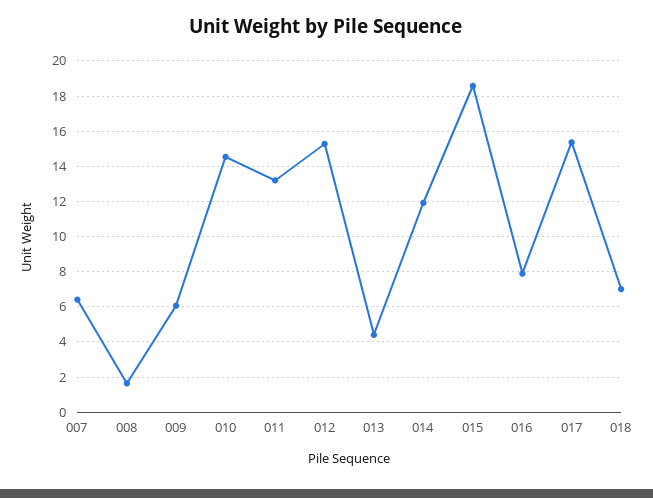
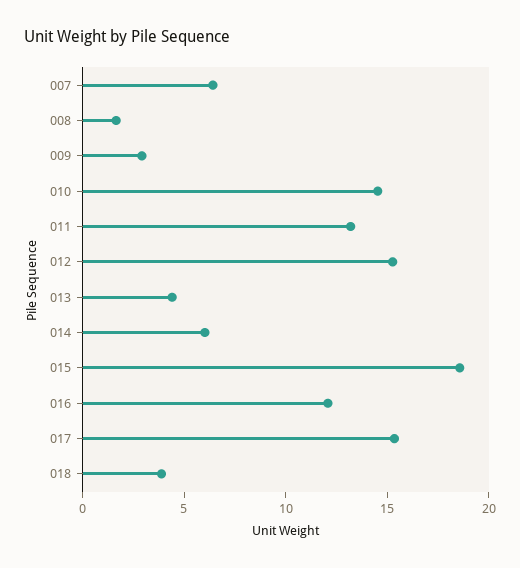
009: 6 -> 3
014: 12 -> 6
016: 8 -> 12
018: 7 -> 4

